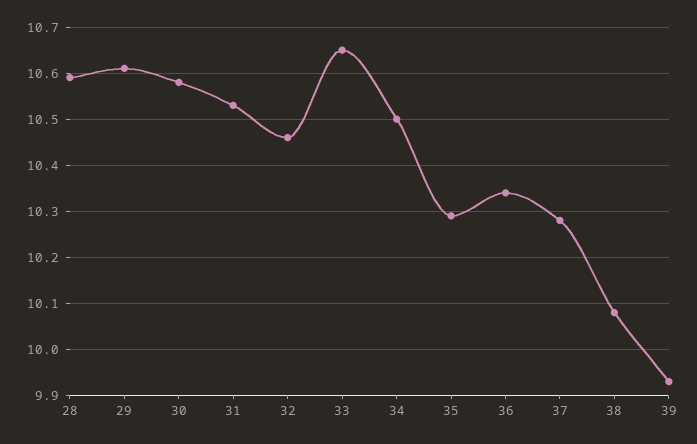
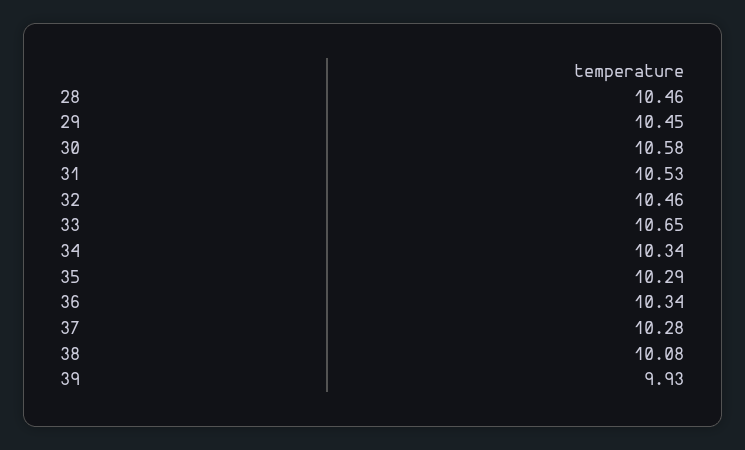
28: 10.6 -> 10.46
29: 10.6 -> 10.45
34: 10.5 -> 10.34

